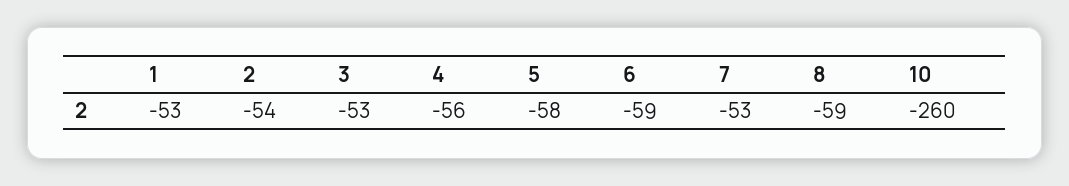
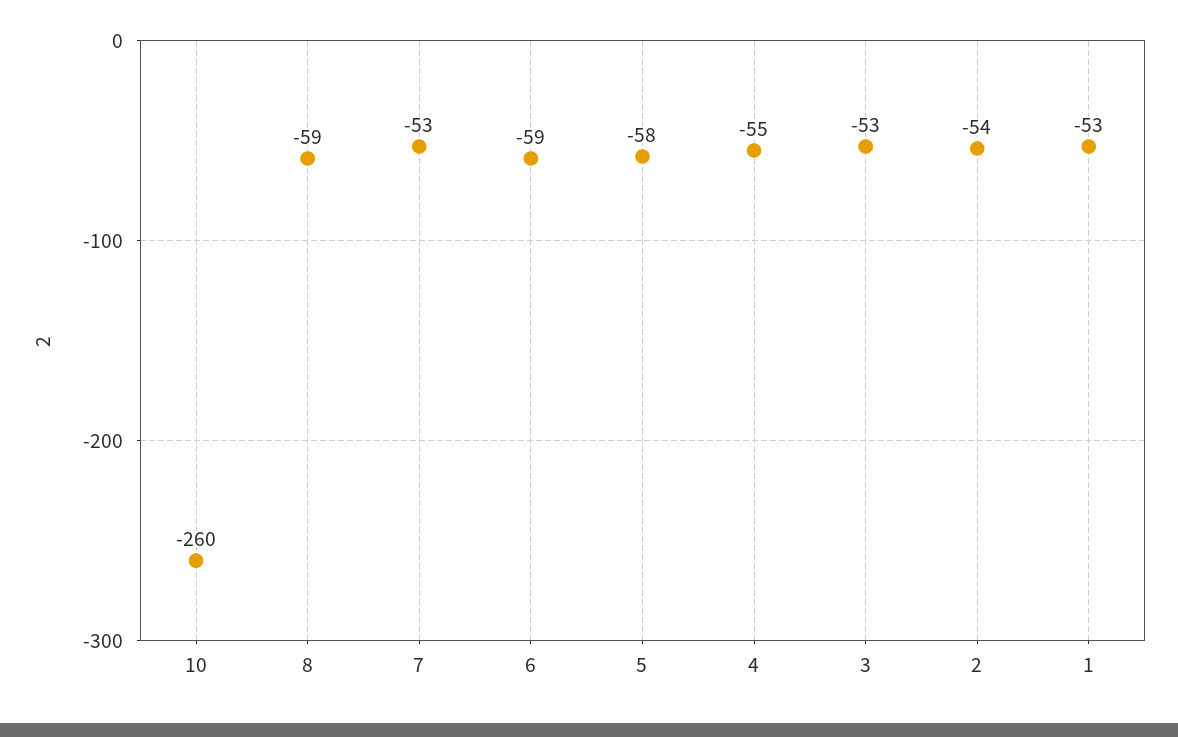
4: -56 -> -55

